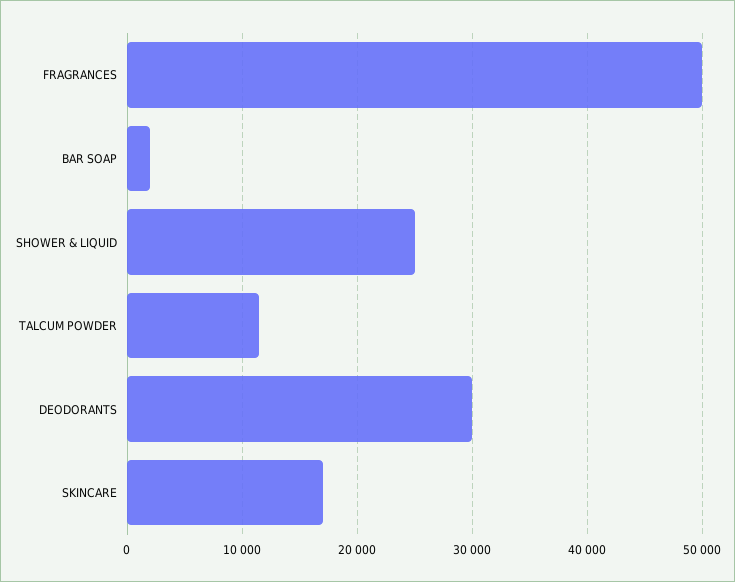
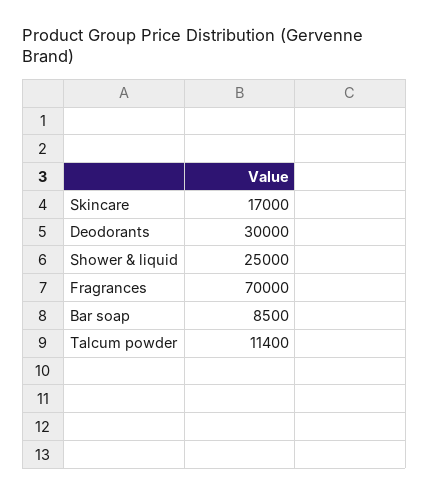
FRAGRANCES: 50000 -> 70000
BAR SOAP: 2000 -> 8500

